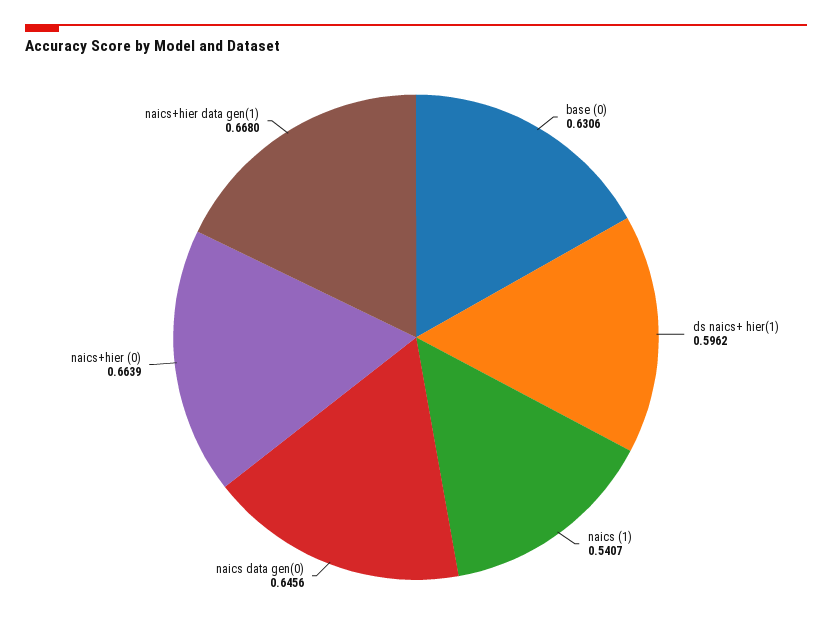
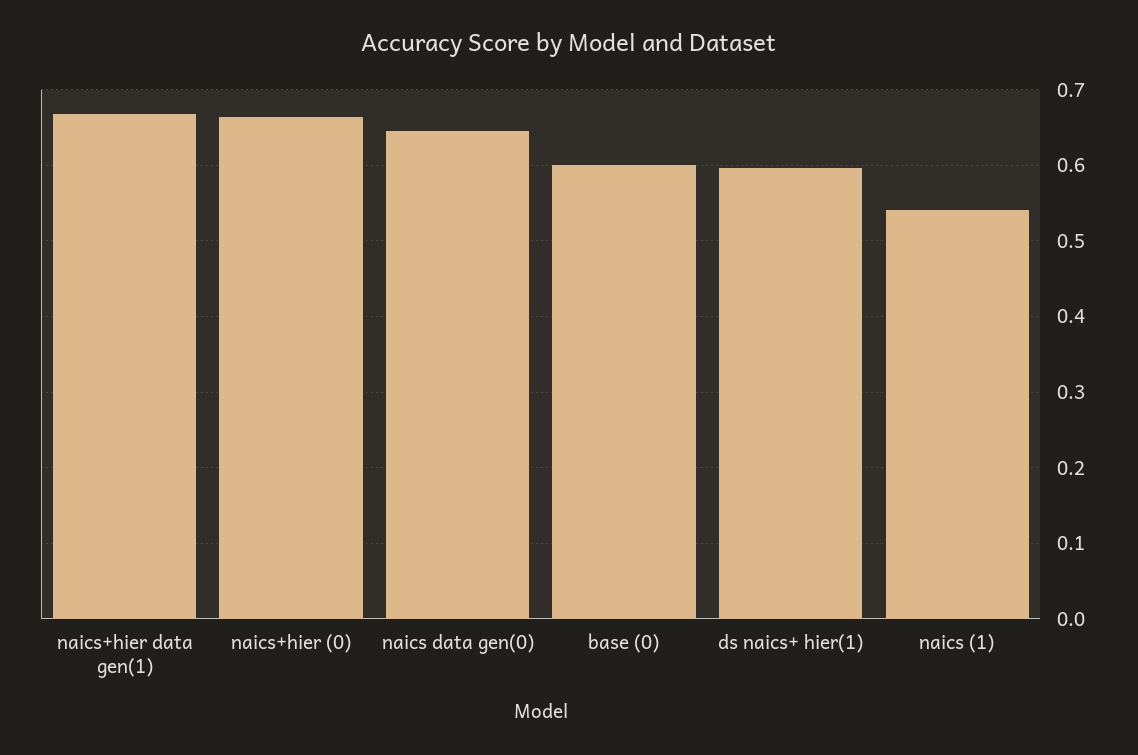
base (0): 0.6306 -> 0.6

